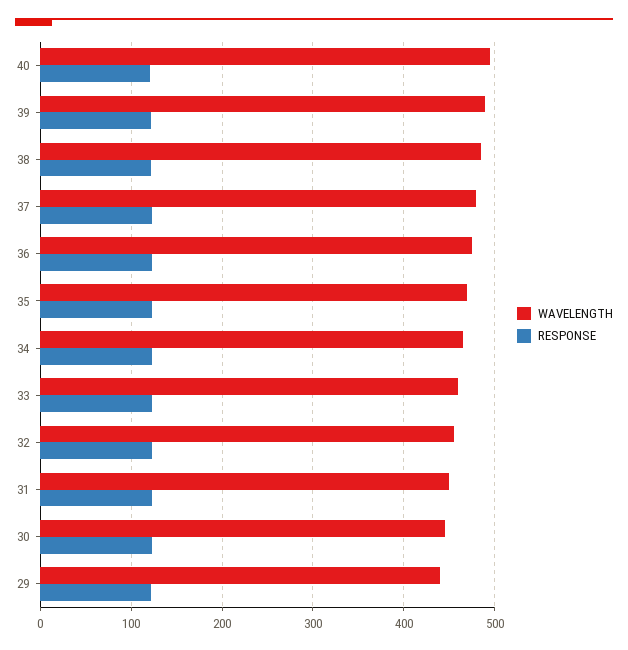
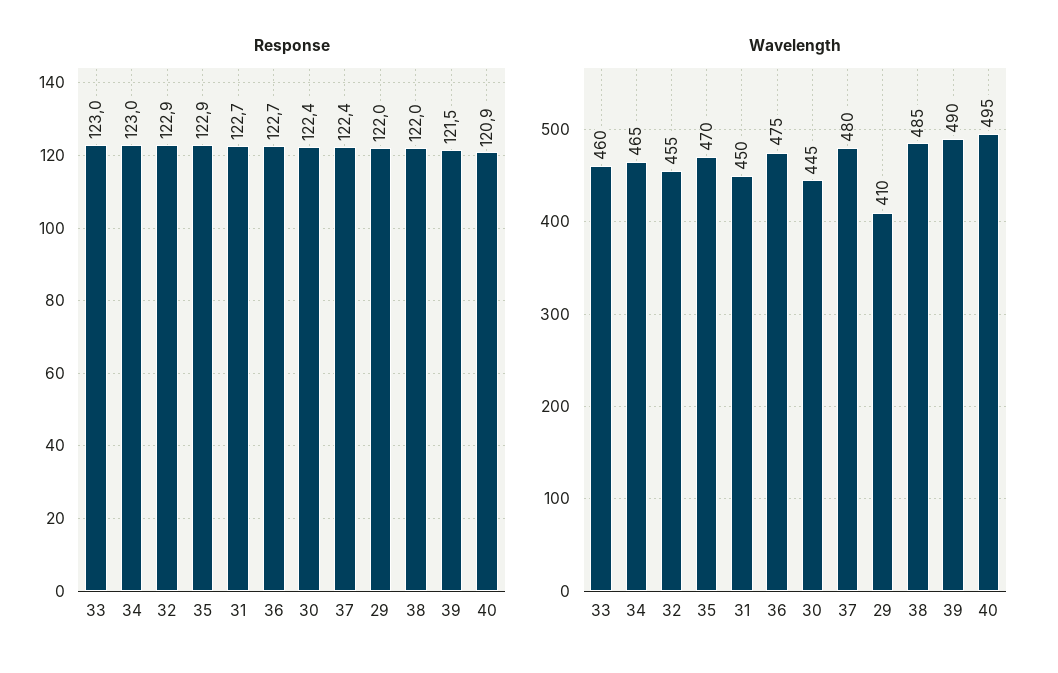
WAVELENGTH, 29: 440 -> 410

